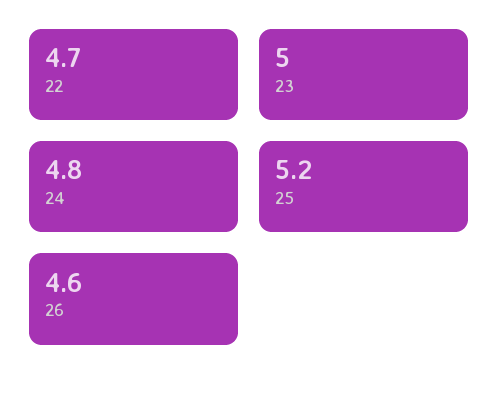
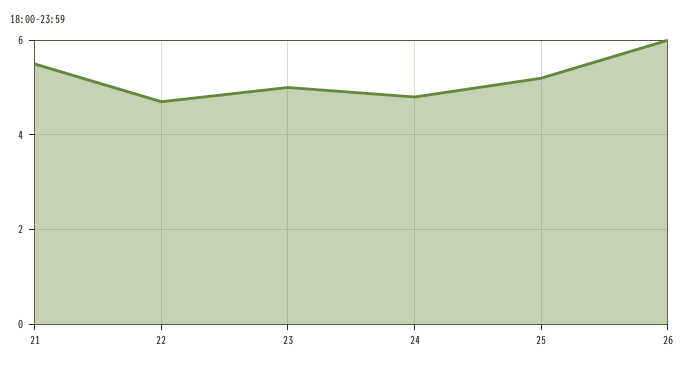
26: 4.6 -> 6
21: none -> 5.5

